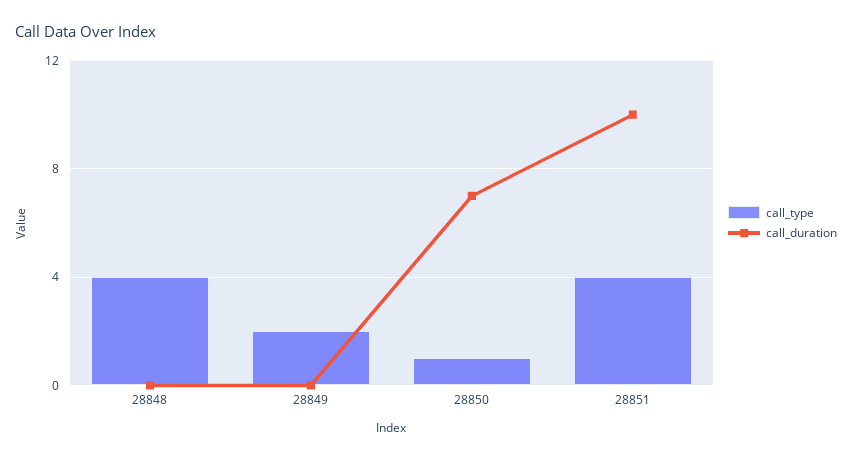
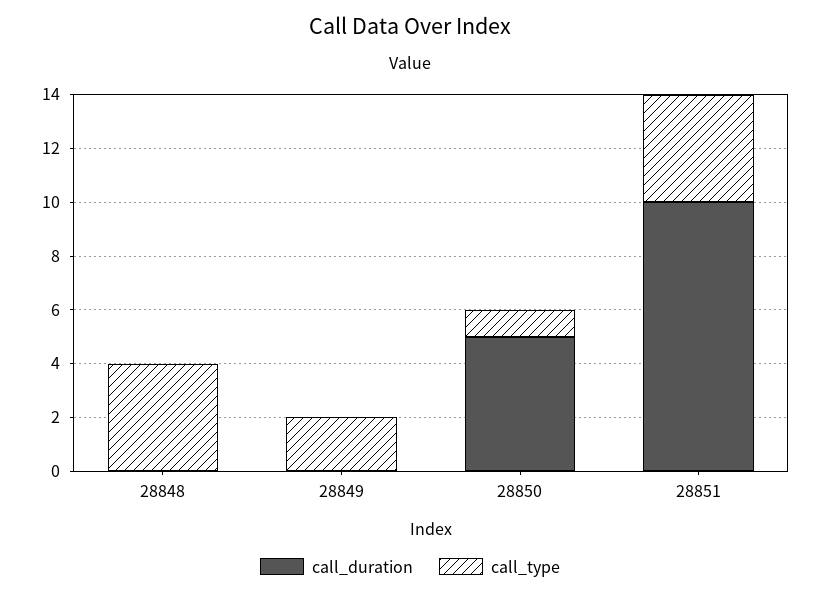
call_duration, 28850: 7 -> 5

